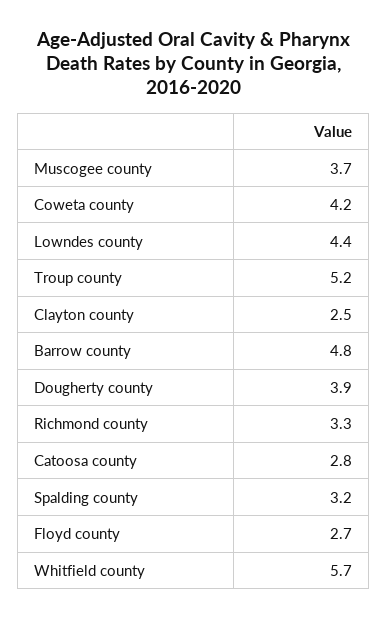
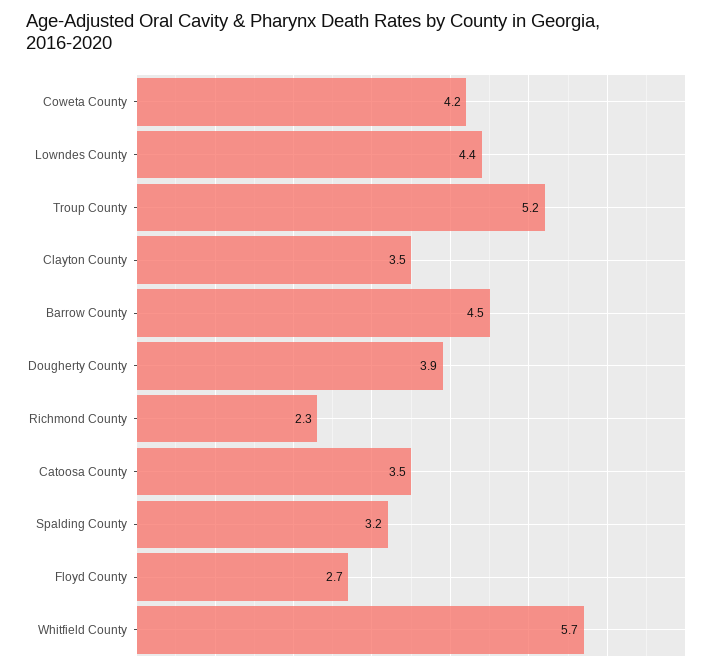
Muscogee county: 3.7 -> none
Clayton county: 2.5 -> 3.5
Barrow county: 4.8 -> 4.5
Richmond county: 3.3 -> 2.3
Catoosa county: 2.8 -> 3.5

